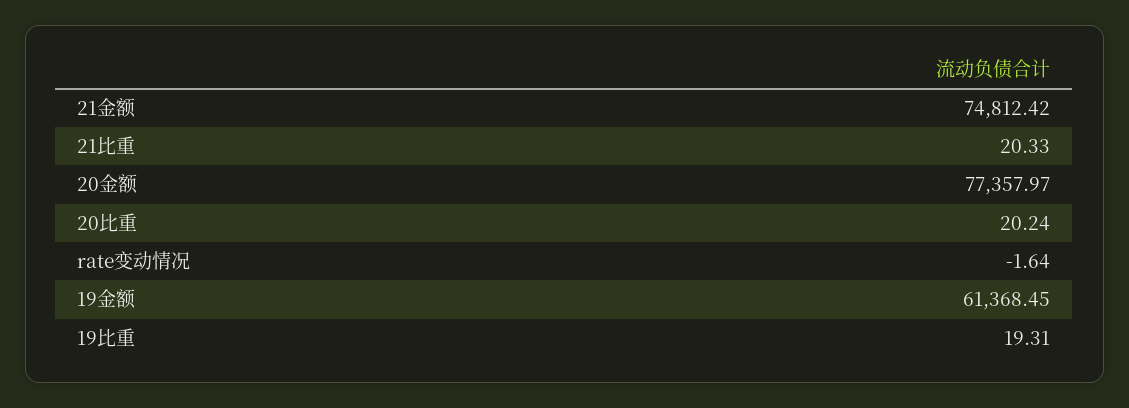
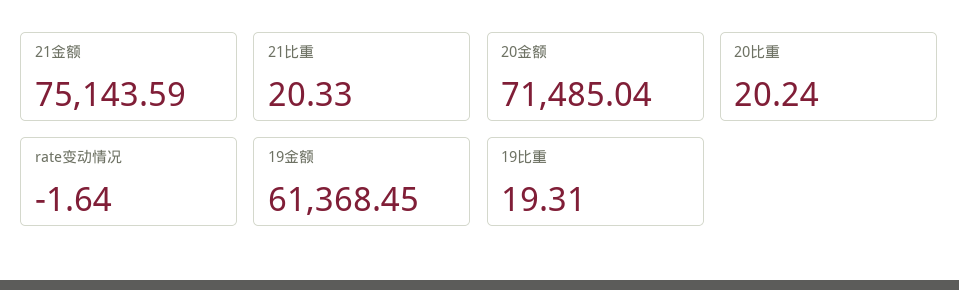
21金额: 74812.42 -> 75143.59
20金额: 77357.97 -> 71485.04

